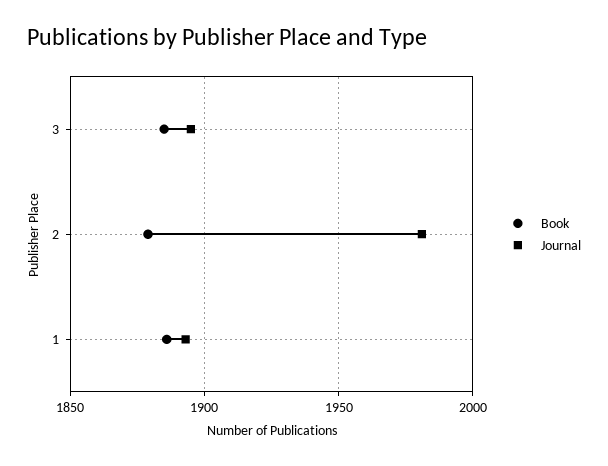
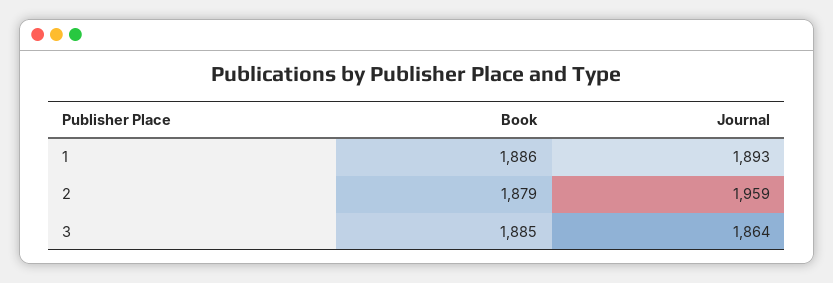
Journal, 3: 1895 -> 1864
Journal, 2: 1980 -> 1959

